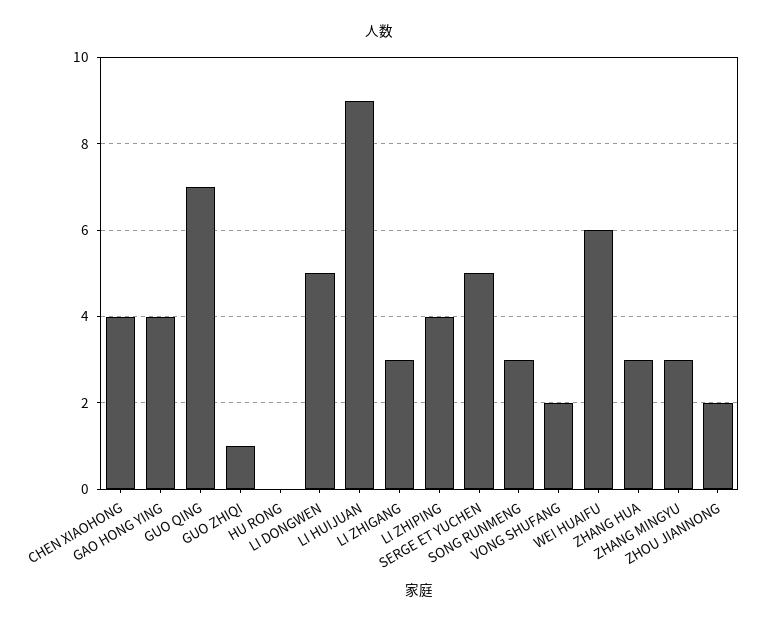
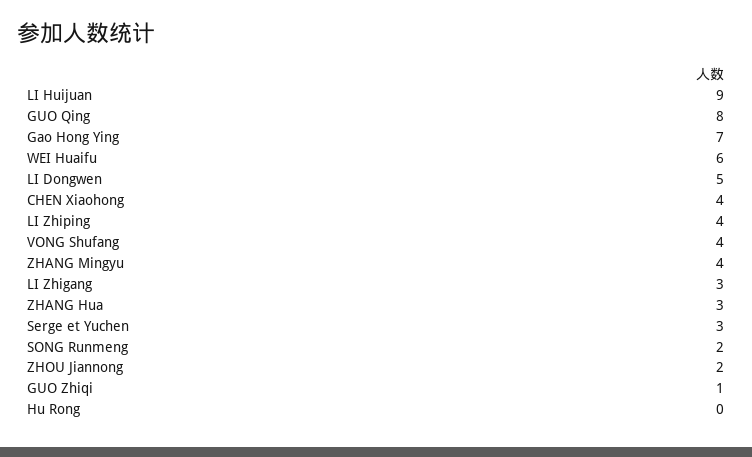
GAO HONG YING: 4 -> 7
GUO QING: 7 -> 8
SERGE ET YUCHEN: 5 -> 3
SONG RUNMENG: 3 -> 2
VONG SHUFANG: 2 -> 4
ZHANG MINGYU: 3 -> 4

